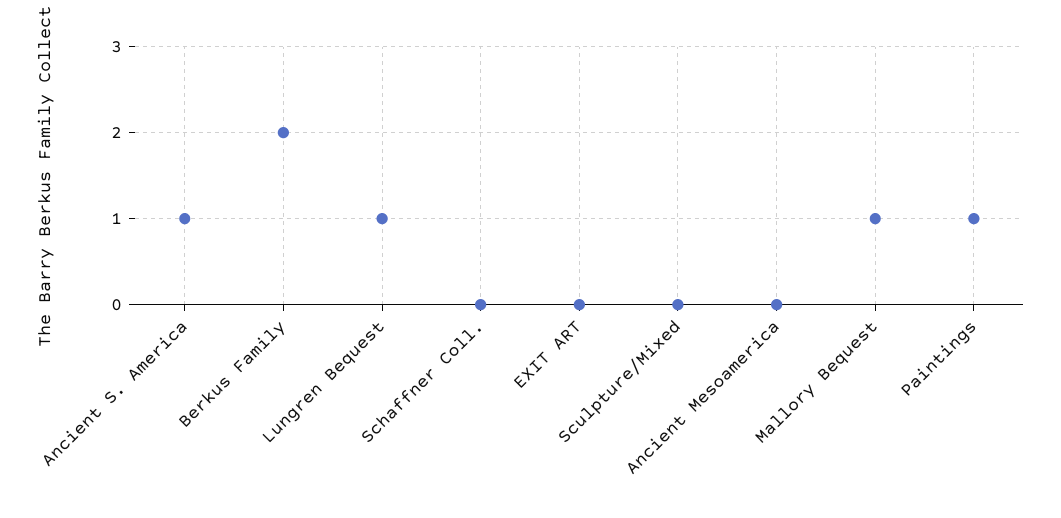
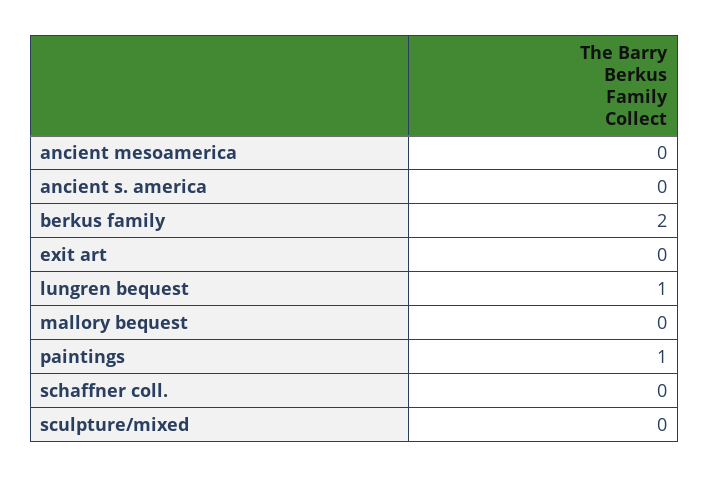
Ancient S. America: 1 -> 0
Mallory Bequest: 1 -> 0

